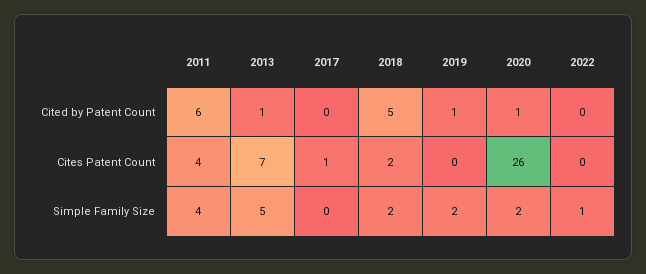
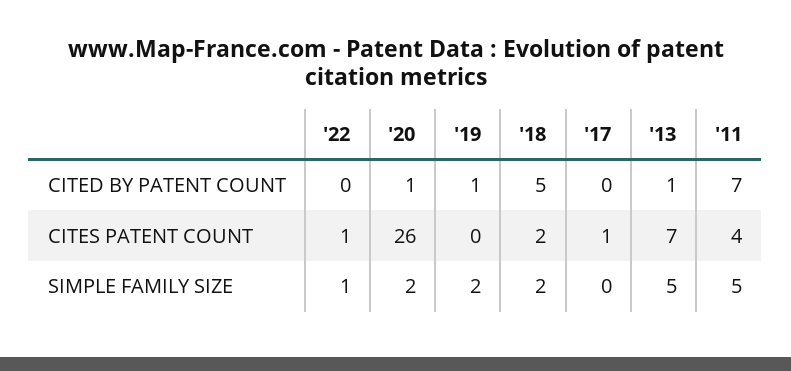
2011, Cited by Patent Count: 6 -> 7
2022, Cites Patent Count: 0 -> 1
2011, Simple Family Size: 4 -> 5

